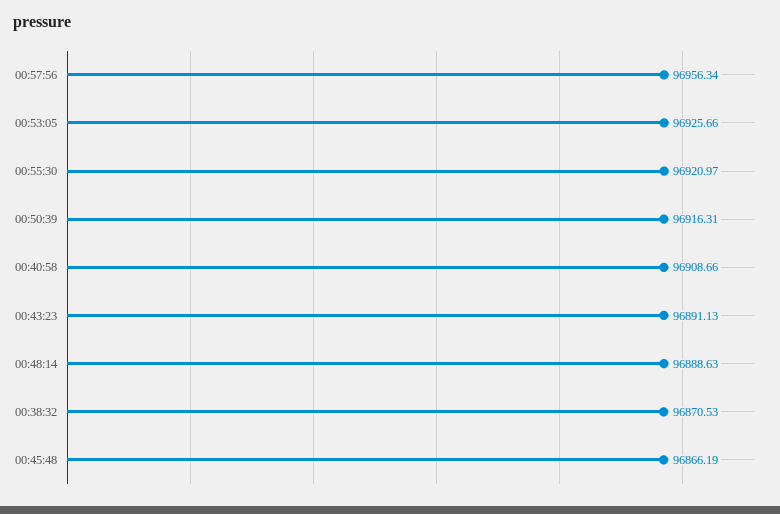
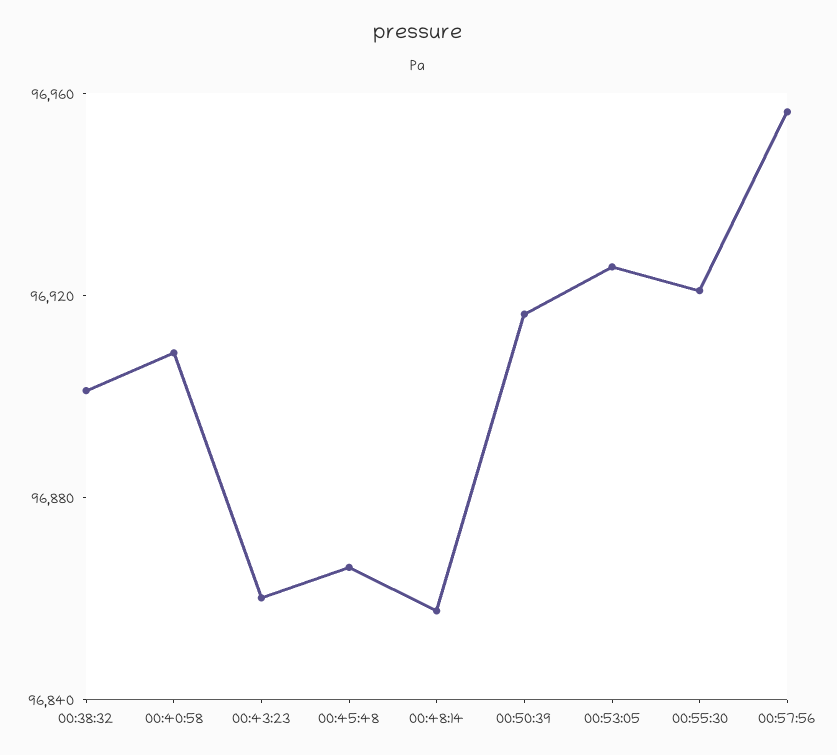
00:43:23: 96891.13 -> 96860
00:48:14: 96888.63 -> 96860
00:38:32: 96870.53 -> 96900

